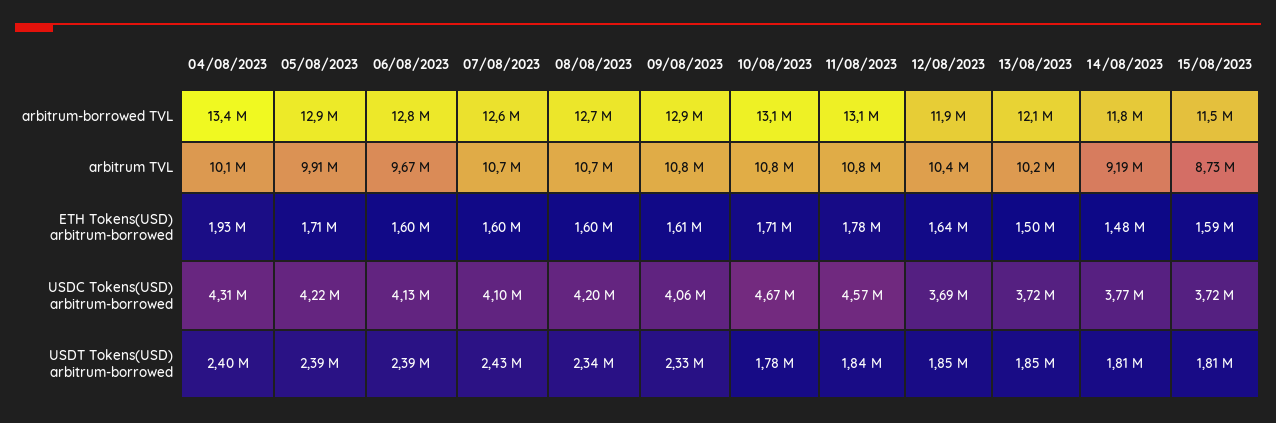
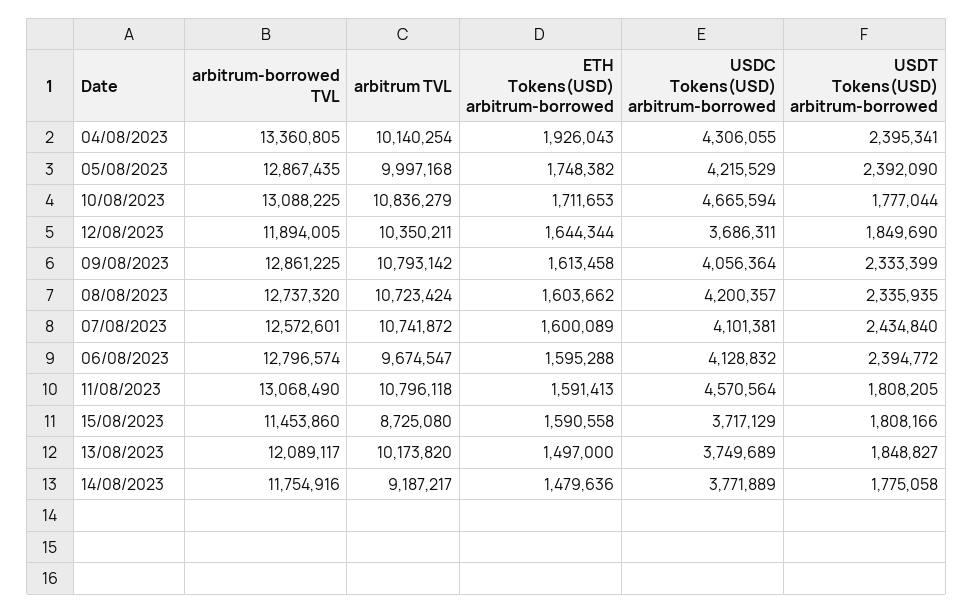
05/08/2023, arbitrum TVL: 9910000 -> 9997168
05/08/2023, ETH Tokens(USD) arbitrum-borrowed: 1710000 -> 1748382
11/08/2023, ETH Tokens(USD) arbitrum-borrowed: 1780000 -> 1591413
13/08/2023, USDC Tokens(USD) arbitrum-borrowed: 3720000 -> 3749689
11/08/2023, USDT Tokens(USD) arbitrum-borrowed: 1840000 -> 1808205
14/08/2023, USDT Tokens(USD) arbitrum-borrowed: 1810000 -> 1775058

